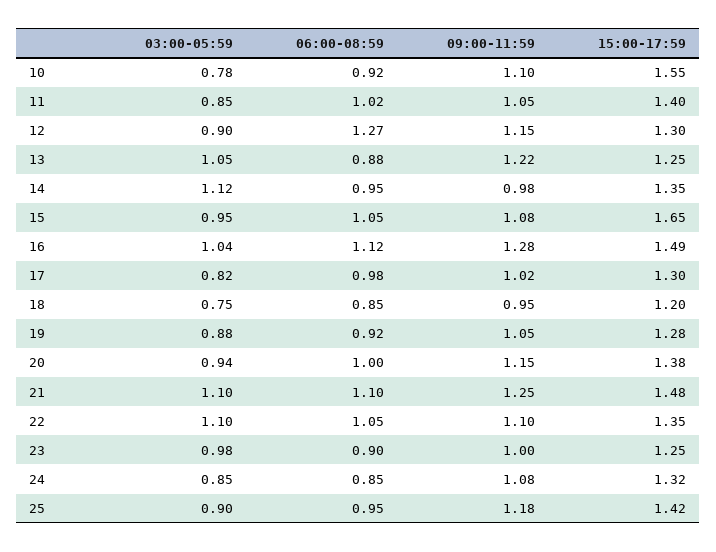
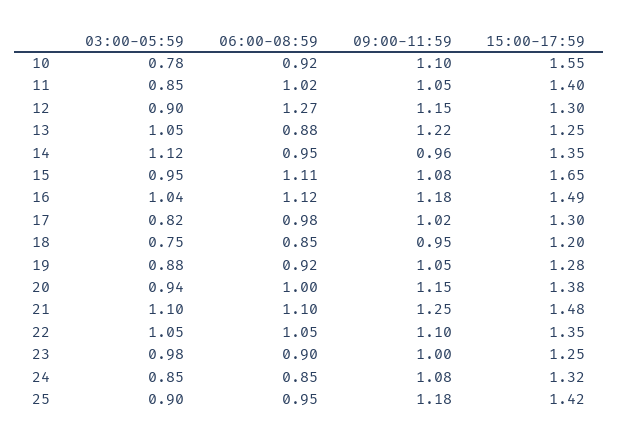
09:00-11:59, 14: 0.98 -> 0.96
06:00-08:59, 15: 1.05 -> 1.11
09:00-11:59, 16: 1.28 -> 1.18
03:00-05:59, 22: 1.1 -> 1.05

